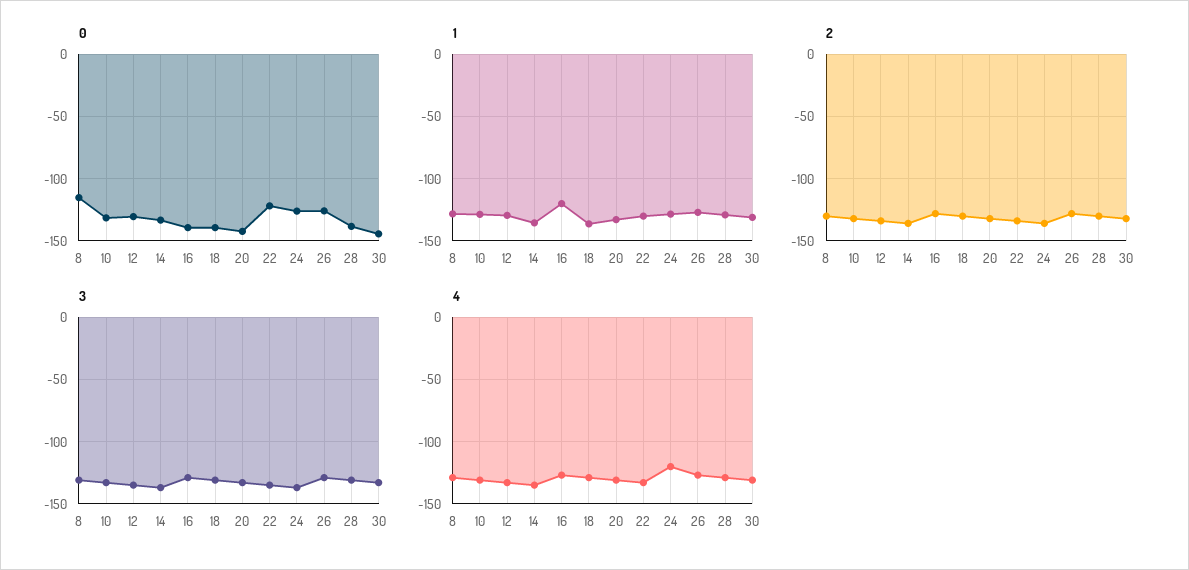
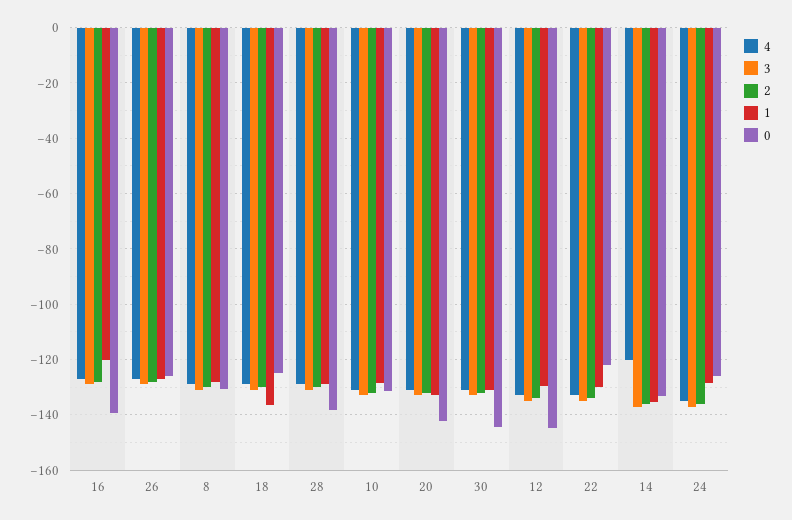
0, 8: -115 -> -130
0, 12: -130 -> -145
0, 18: -140 -> -125
4, 14: -135 -> -120
4, 24: -120 -> -135

